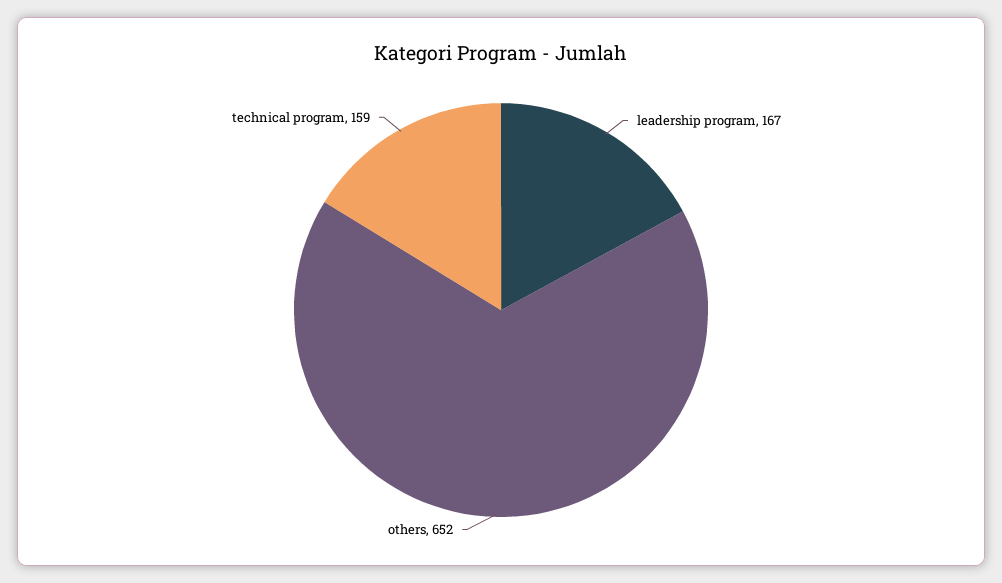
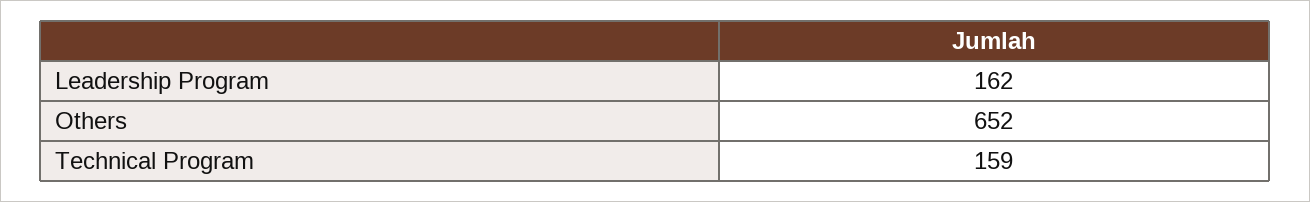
leadership program: 167 -> 162

